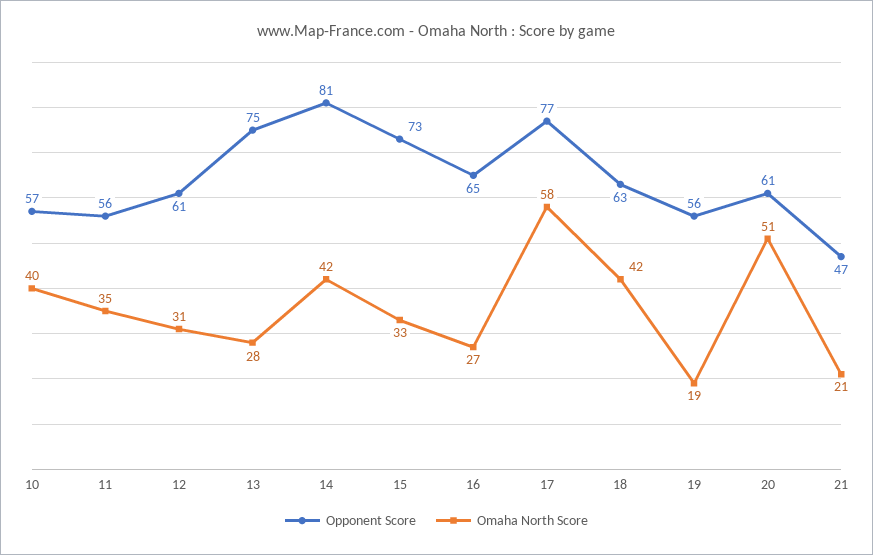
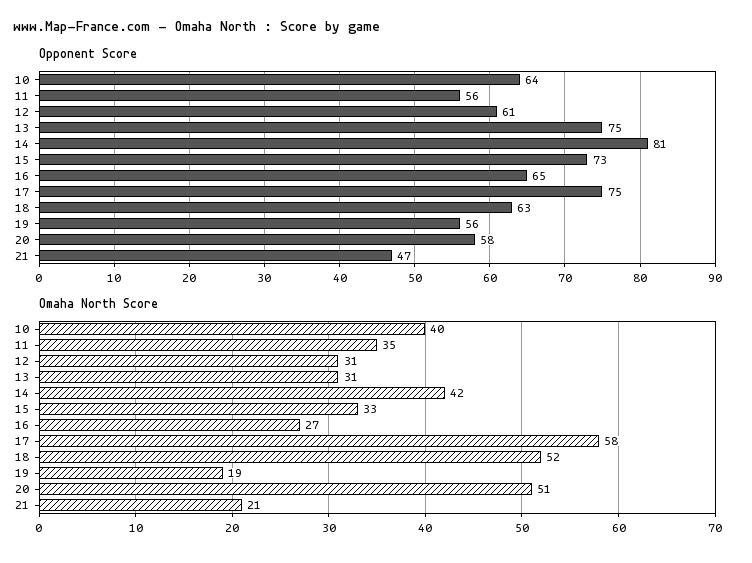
Opponent Score, 10: 57 -> 64
Omaha North Score, 13: 28 -> 31
Opponent Score, 17: 77 -> 75
Omaha North Score, 18: 42 -> 52
Opponent Score, 20: 61 -> 58

